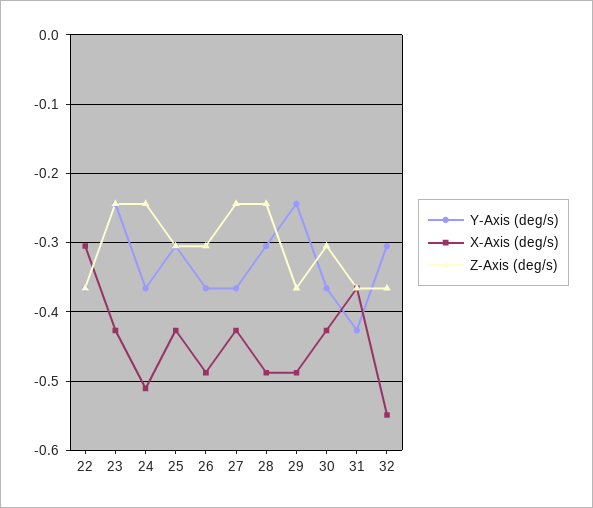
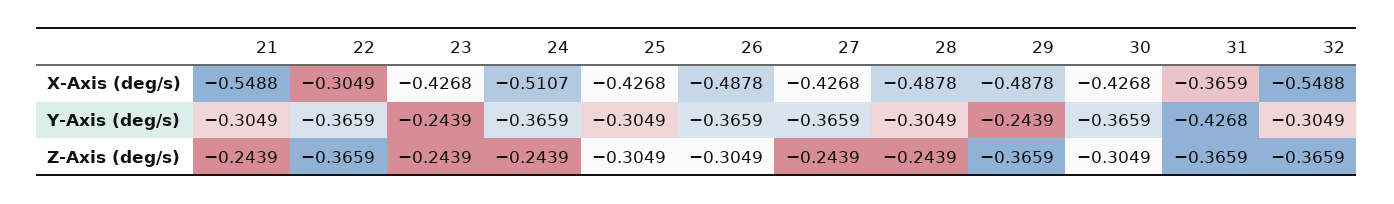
X-Axis (deg/s), 21: none -> -0.5488
Y-Axis (deg/s), 21: none -> -0.3049
Z-Axis (deg/s), 21: none -> -0.2439

